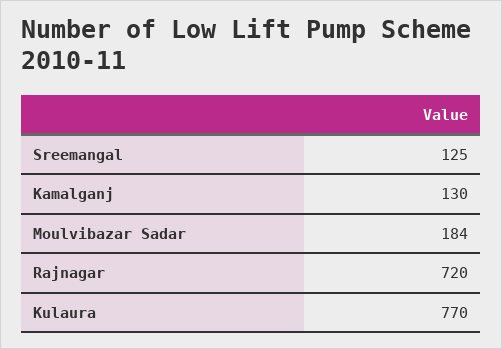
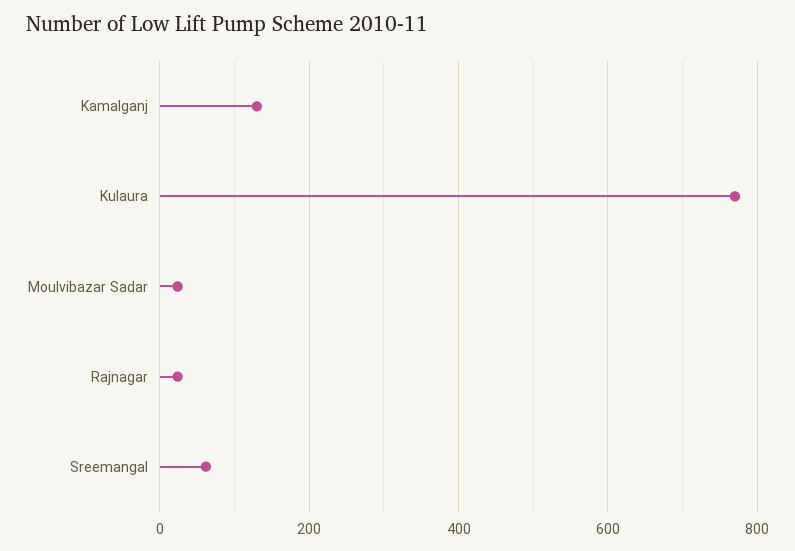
Sreemangal: 125 -> 60
Moulvibazar Sadar: 184 -> 20
Rajnagar: 720 -> 20

